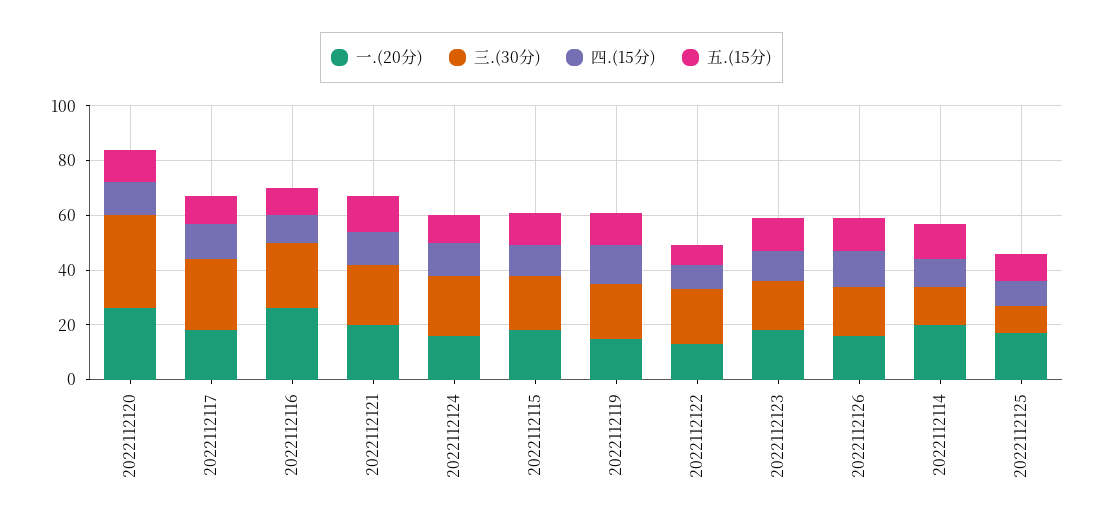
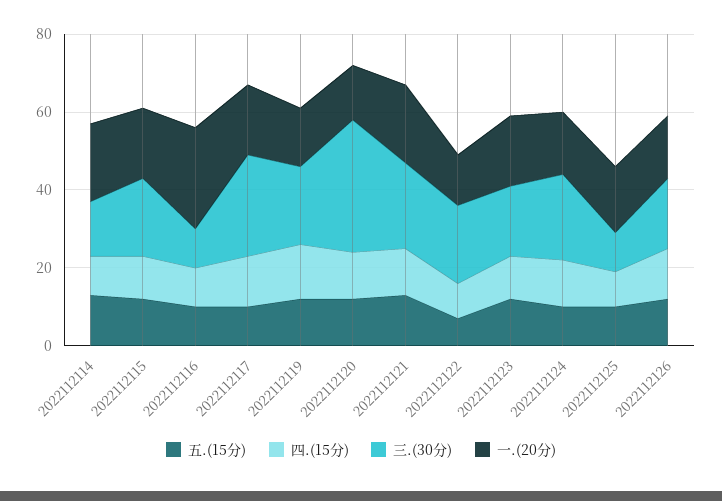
一.(20分), 2022112120: 25 -> 15
三.(30分), 2022112116: 25 -> 10

